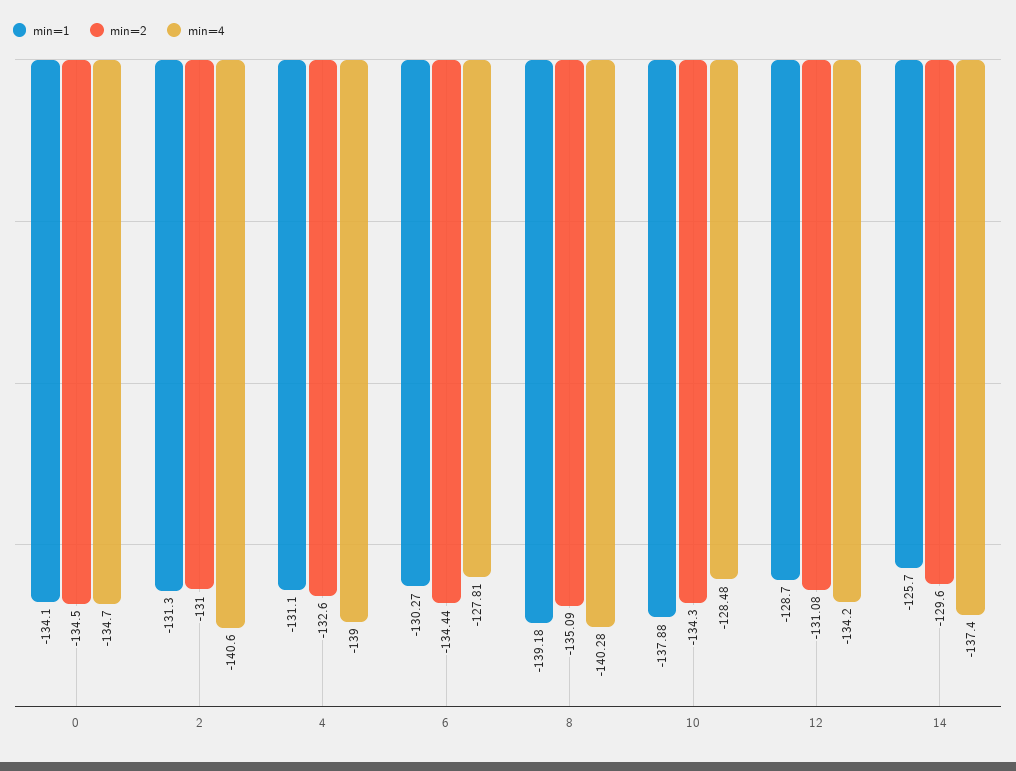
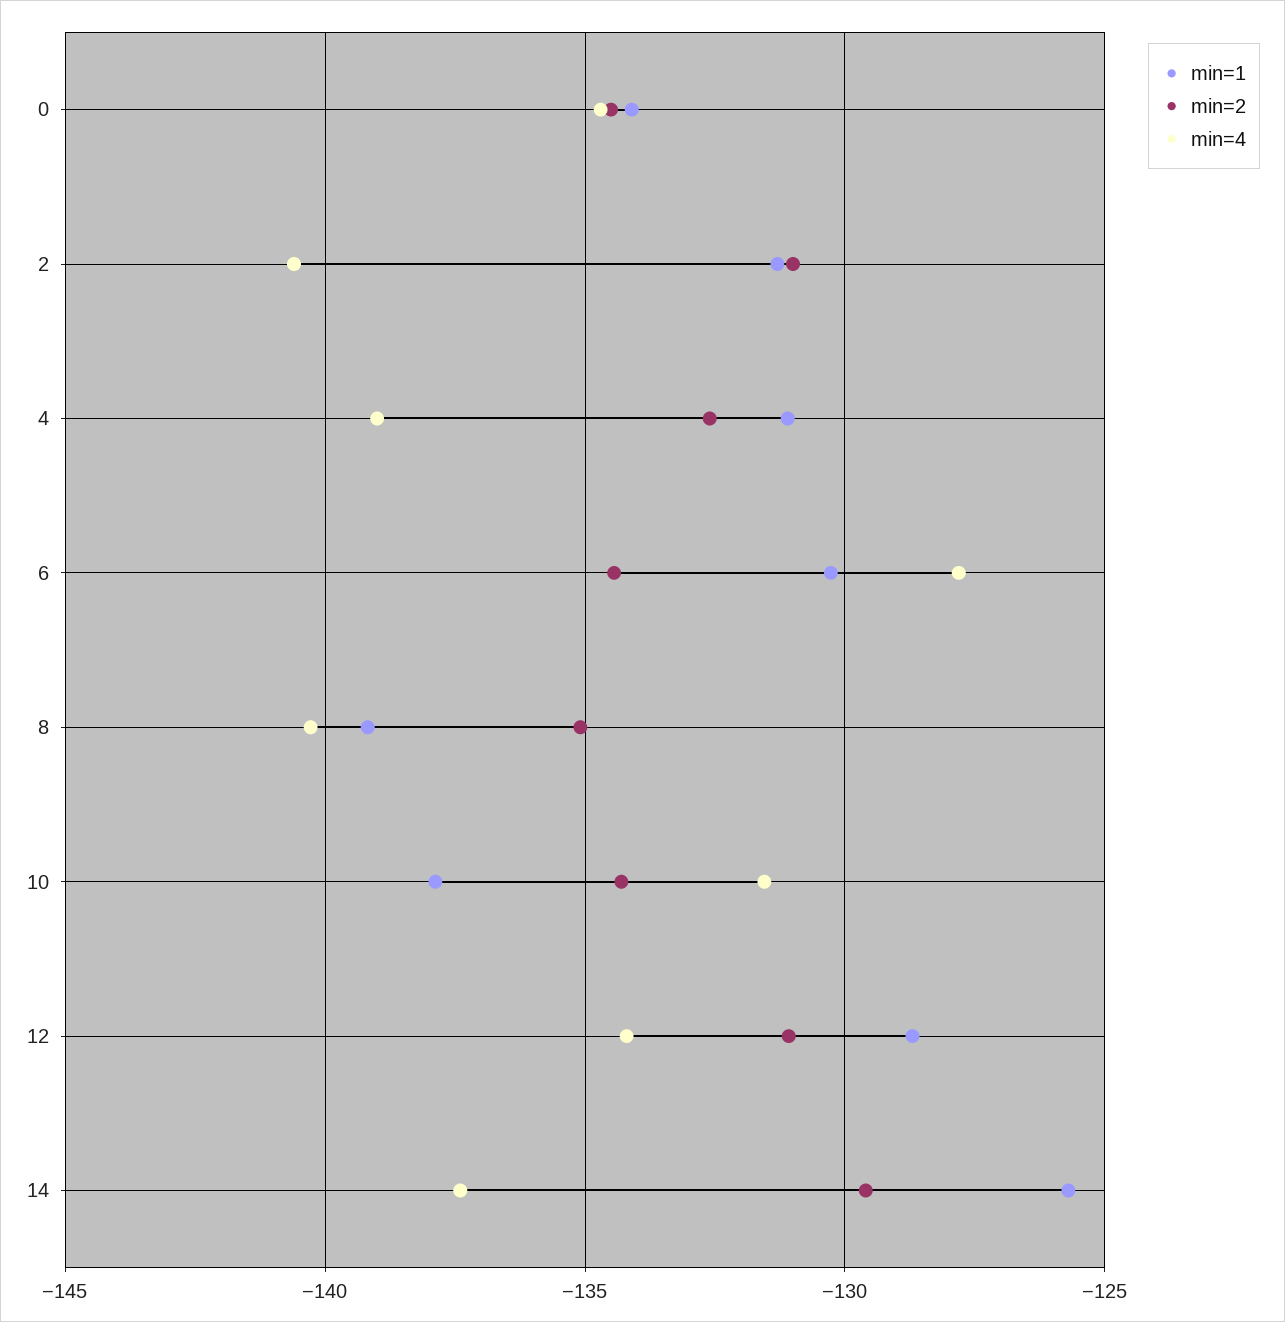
min=4, 10: -128.48 -> -131.5

